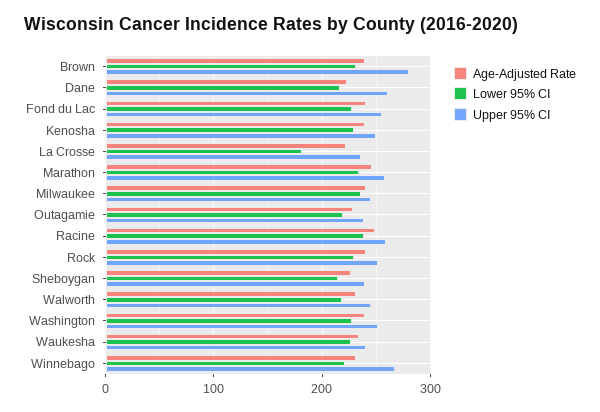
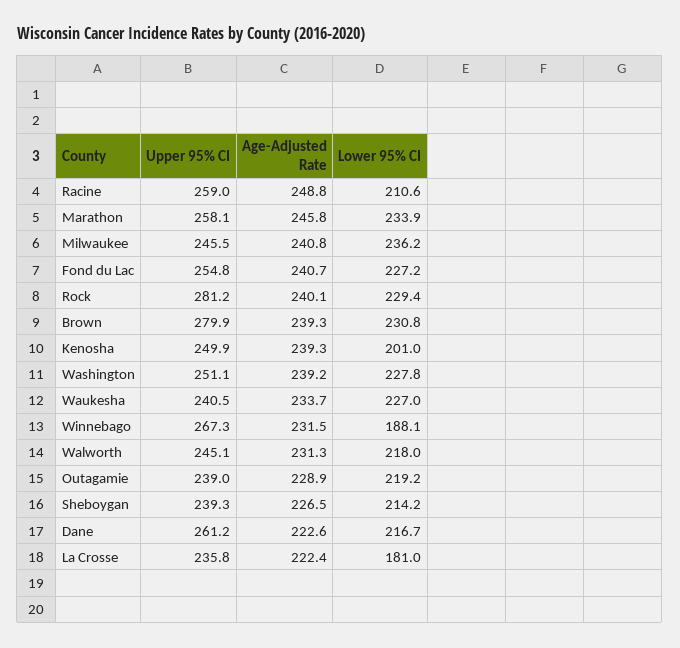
Lower 95% CI, Kenosha: 230 -> 201
Lower 95% CI, Racine: 240 -> 210.6
Upper 95% CI, Rock: 250 -> 281.2
Lower 95% CI, Winnebago: 220 -> 188.1

